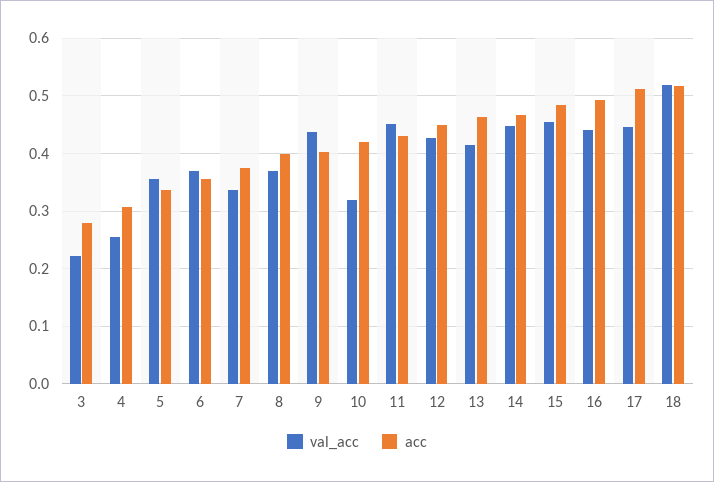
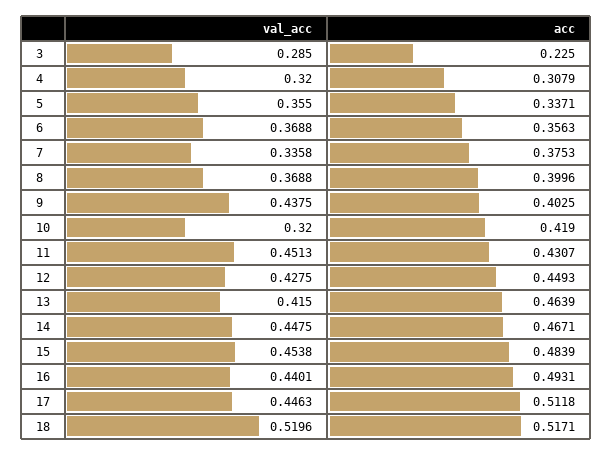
val_acc, 3: 0.22 -> 0.285
acc, 3: 0.28 -> 0.225
val_acc, 4: 0.26 -> 0.32

